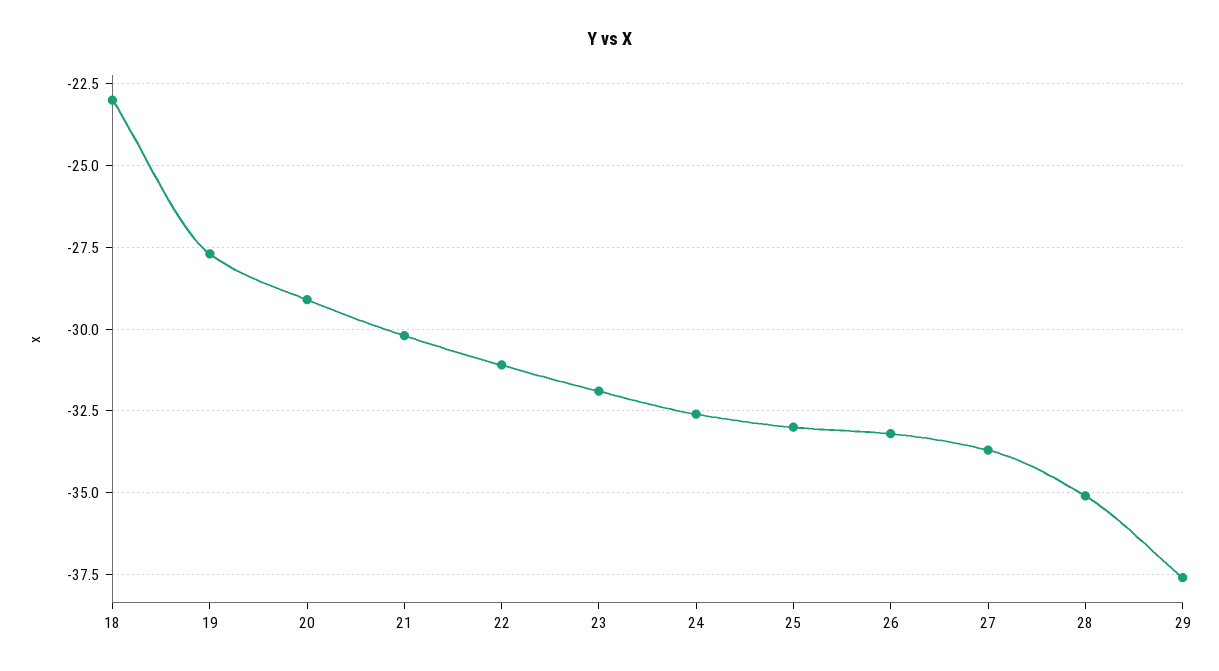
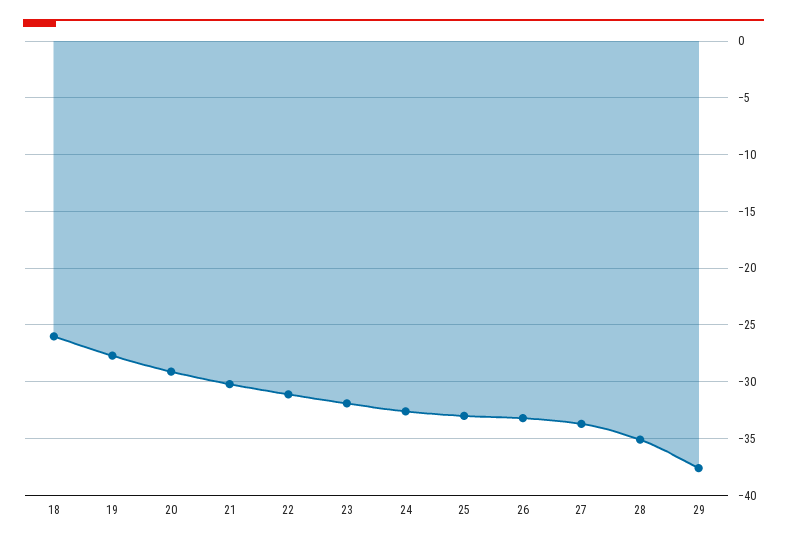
18: -23 -> -26

